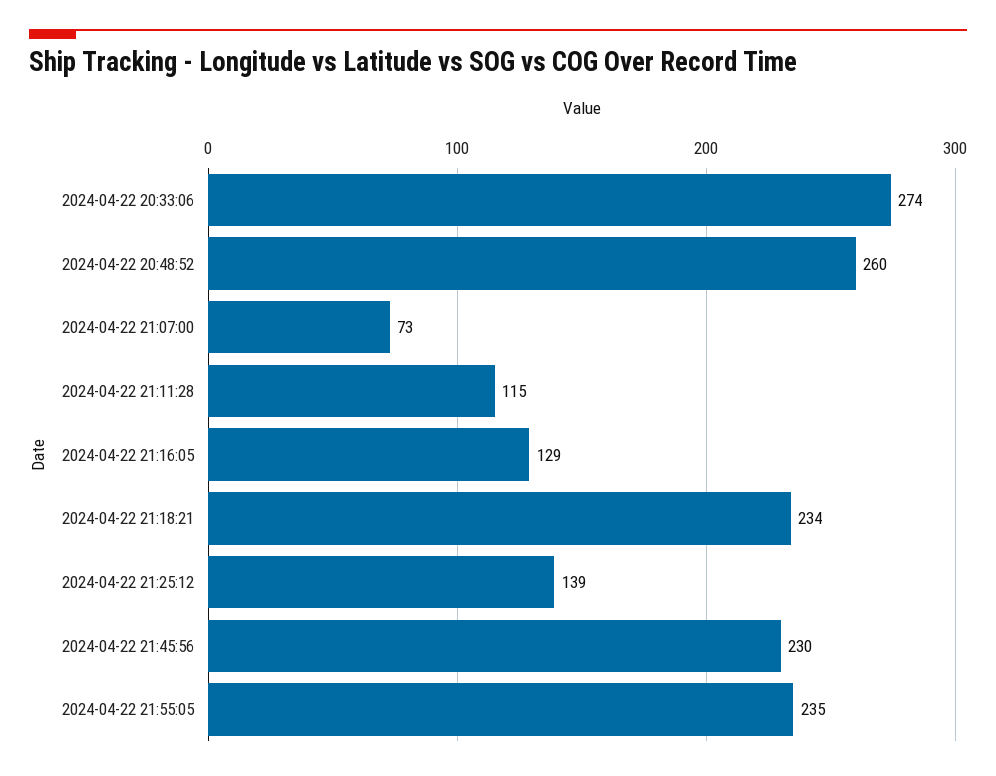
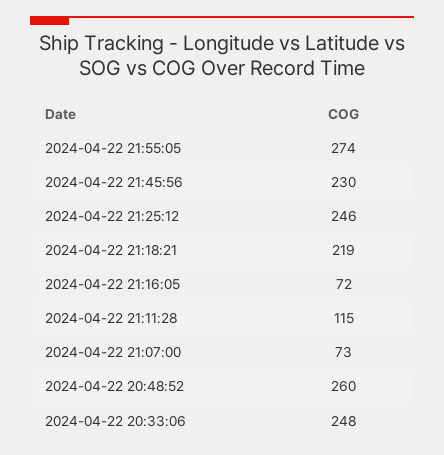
2024-04-22 20:33:06: 274 -> 248
2024-04-22 21:16:05: 129 -> 72
2024-04-22 21:18:21: 234 -> 219
2024-04-22 21:25:12: 139 -> 246
2024-04-22 21:55:05: 235 -> 274

